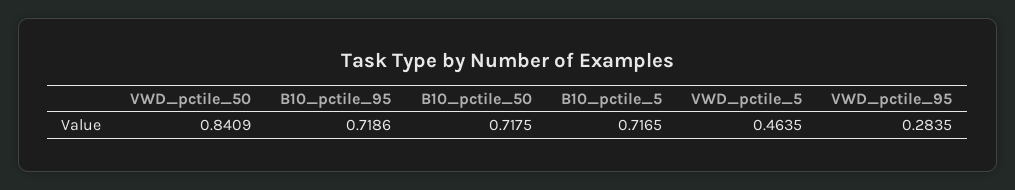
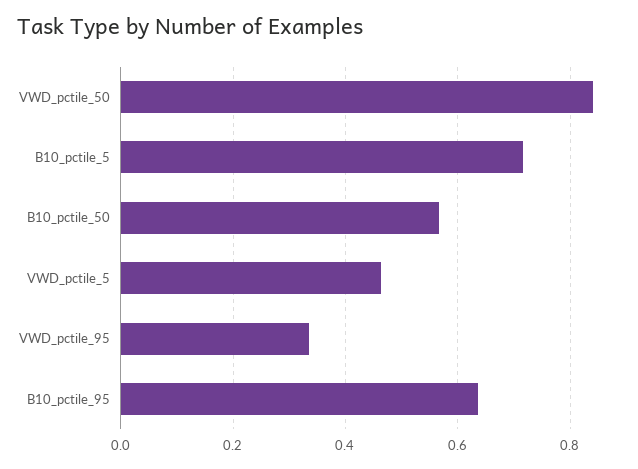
B10_pctile_95: 0.7186 -> 0.64
B10_pctile_50: 0.7175 -> 0.56
VWD_pctile_95: 0.2835 -> 0.34

